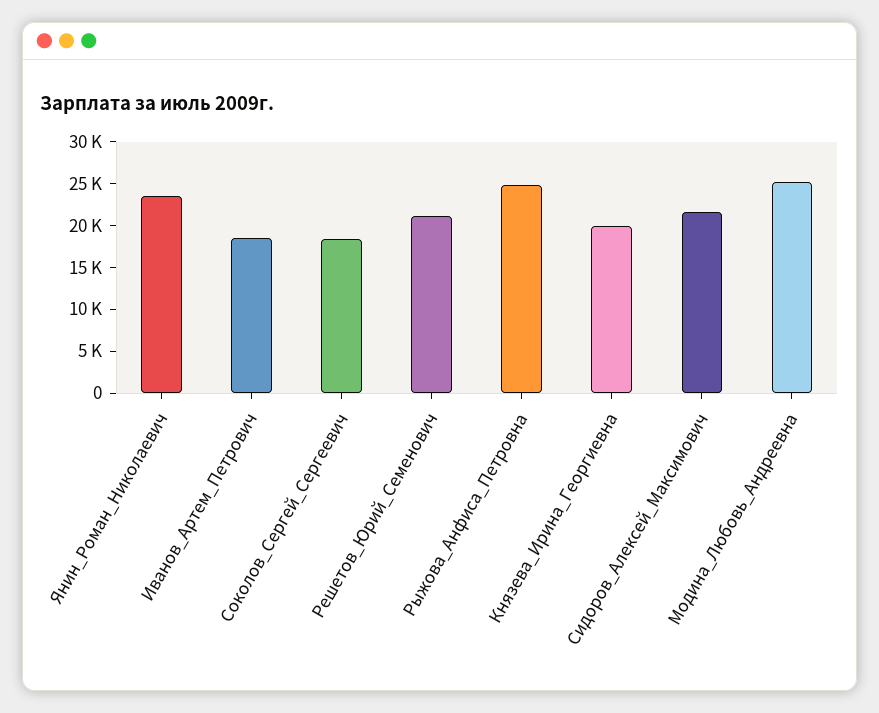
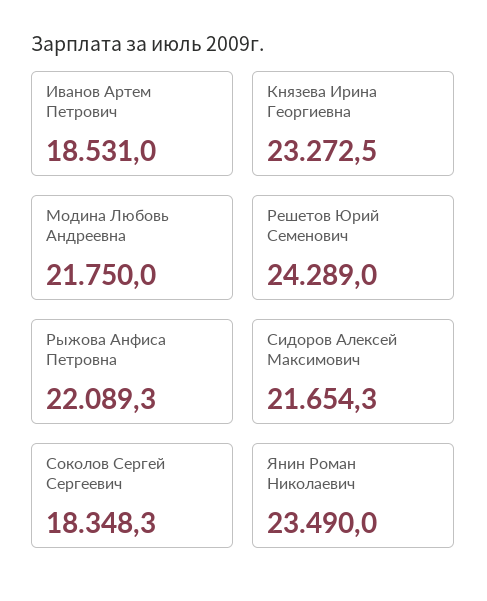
Решетов_Юрий_Семенович: 21000 -> 24289
Рыжова_Анфиса_Петровна: 25000 -> 22089.3
Князева_Ирина_Георгиевна: 20000 -> 23272.5
Модина_Любовь_Андреевна: 25000 -> 21750

